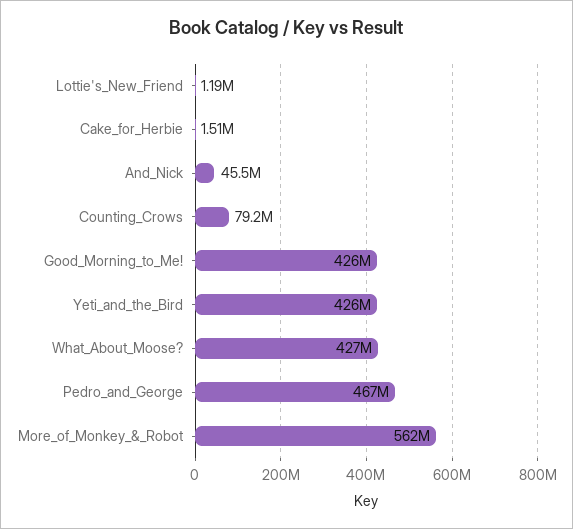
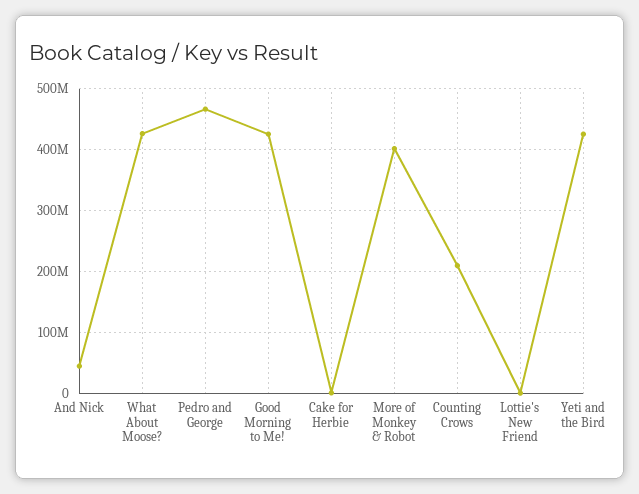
Counting_Crows: 79200000 -> 210000000
More_of_Monkey_&_Robot: 562000000 -> 400000000

